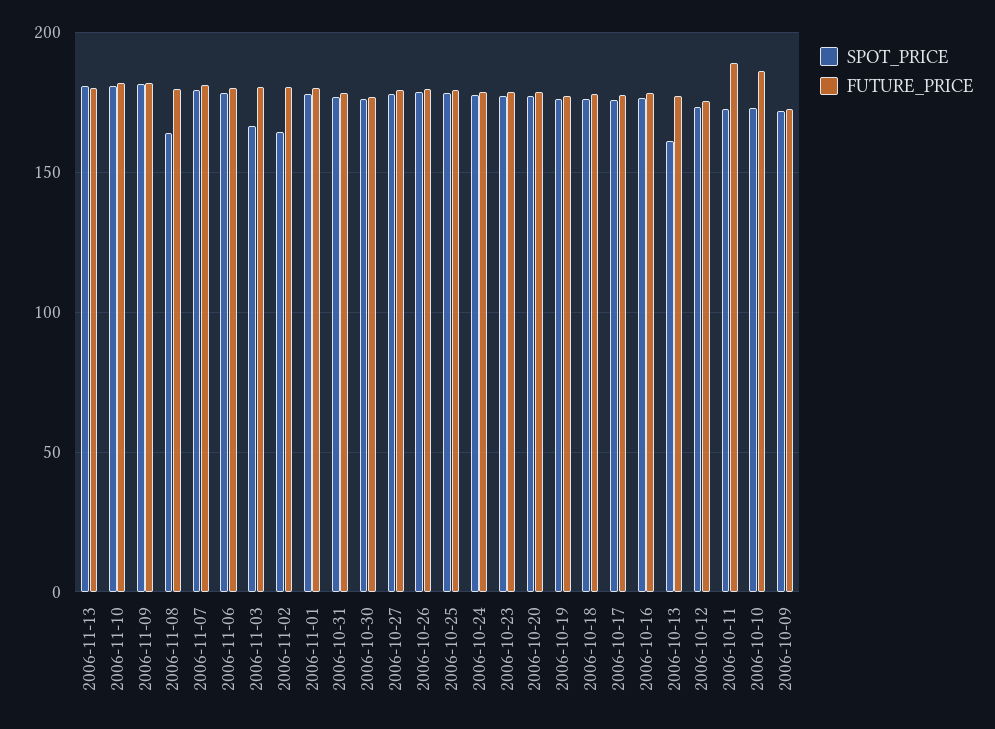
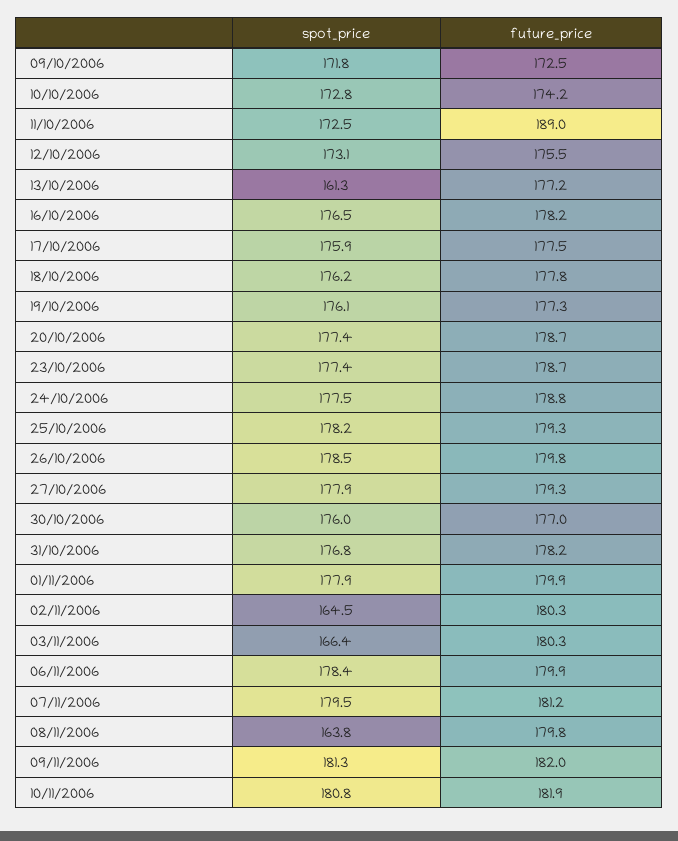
SPOT_PRICE, 2006-11-13: 180 -> none
FUTURE_PRICE, 2006-11-13: 180 -> none
FUTURE_PRICE, 2006-10-10: 185 -> 174.2

